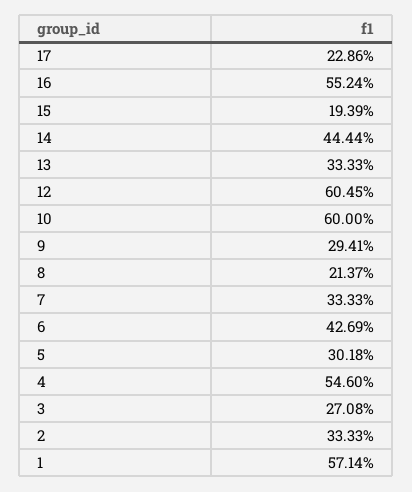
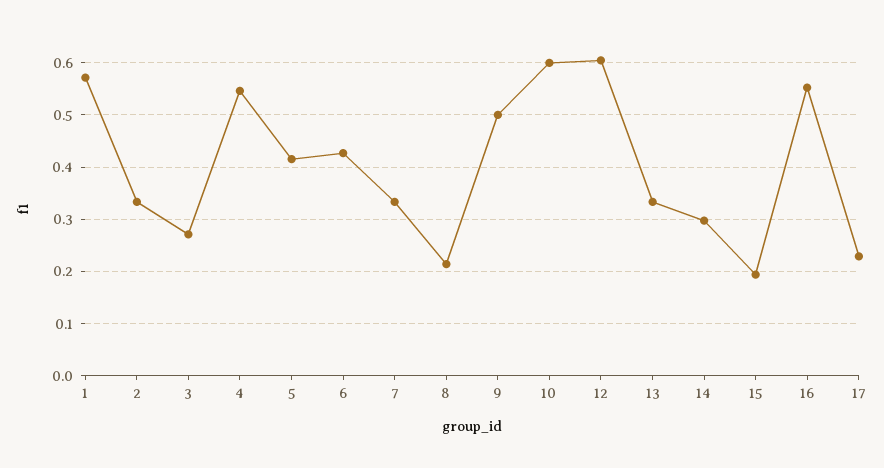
14: 0.4444 -> 0.3
9: 0.2941 -> 0.5
5: 0.3018 -> 0.42

